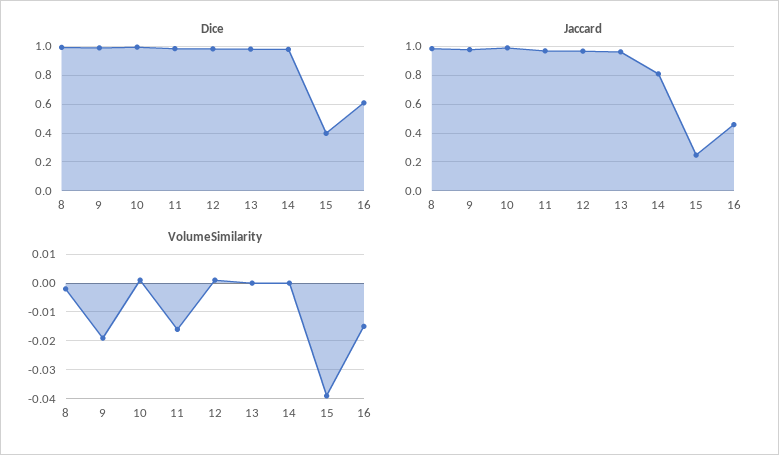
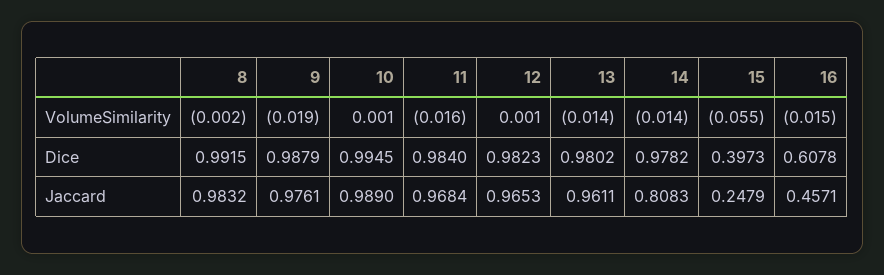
VolumeSimilarity, 13: 0 -> -0.014
VolumeSimilarity, 14: 0 -> -0.014
VolumeSimilarity, 15: -0.04 -> -0.055

